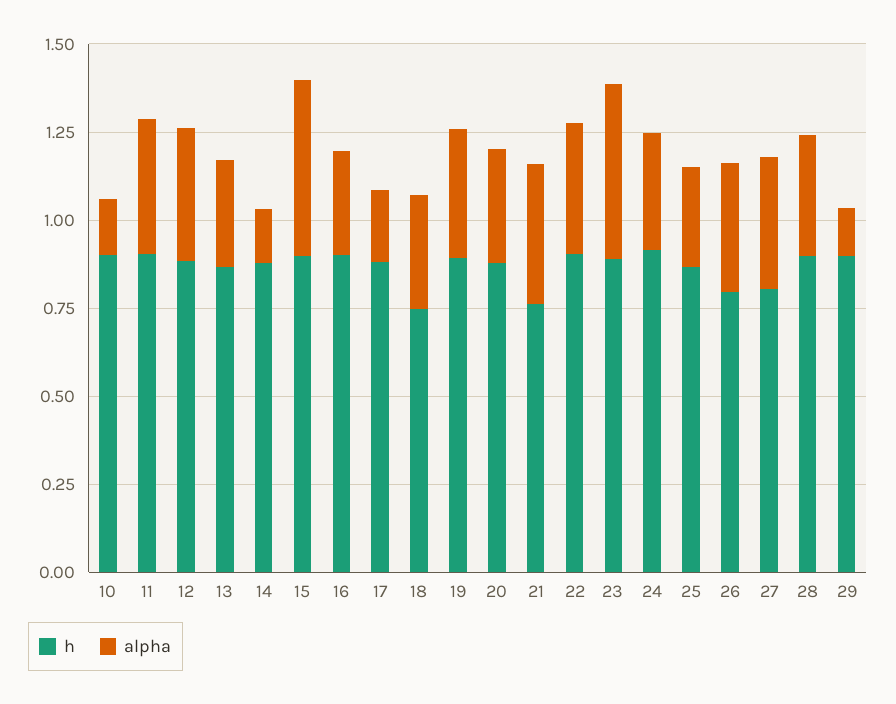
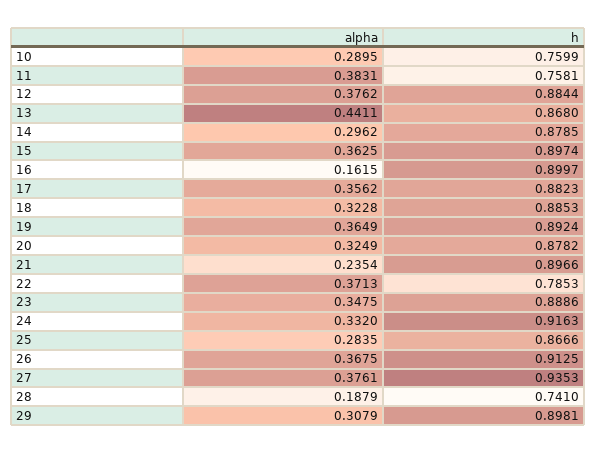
h, 10: 0.9 -> 0.7599
alpha, 10: 0.15 -> 0.2895
h, 11: 0.9 -> 0.7581
alpha, 13: 0.3 -> 0.4411
alpha, 14: 0.15 -> 0.2962
alpha, 15: 0.5 -> 0.3625
alpha, 16: 0.3 -> 0.1615
alpha, 17: 0.2 -> 0.3562
h, 18: 0.75 -> 0.8853
h, 21: 0.75 -> 0.8966
alpha, 21: 0.4 -> 0.2354
h, 22: 0.9 -> 0.7853
alpha, 23: 0.5 -> 0.3475
h, 26: 0.8 -> 0.9125
h, 27: 0.8 -> 0.9353
h, 28: 0.9 -> 0.741
alpha, 28: 0.35 -> 0.1879
alpha, 29: 0.15 -> 0.3079

